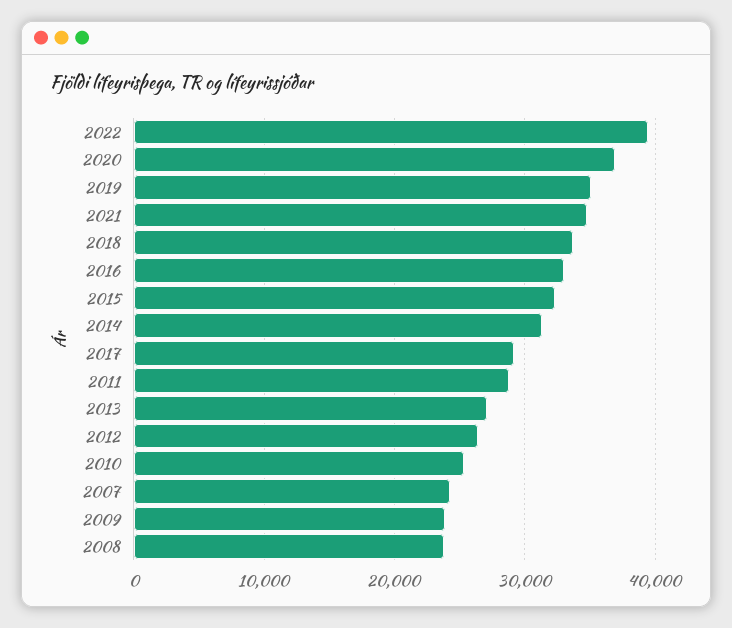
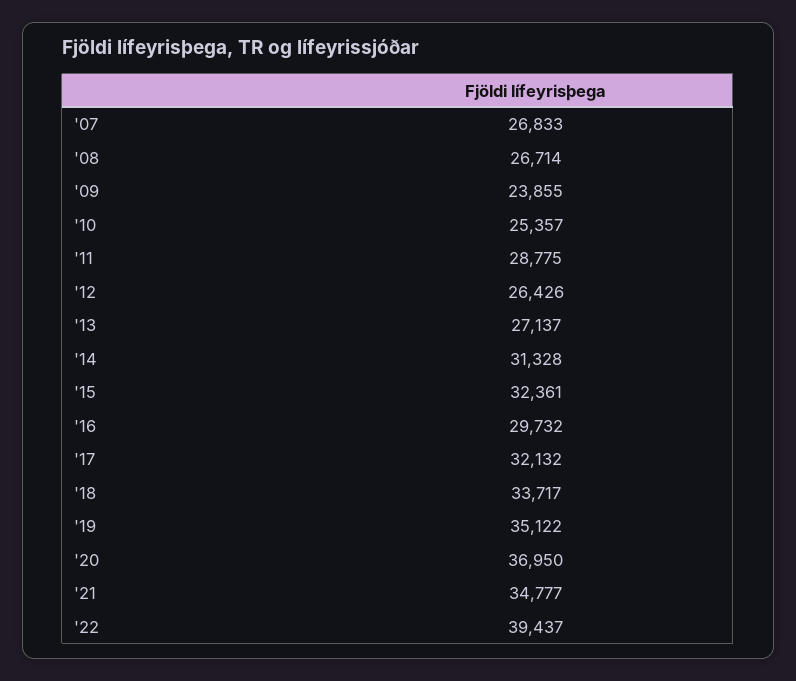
2016: 33000 -> 29732
2017: 29000 -> 32132
2007: 24000 -> 26833
2008: 24000 -> 26714

